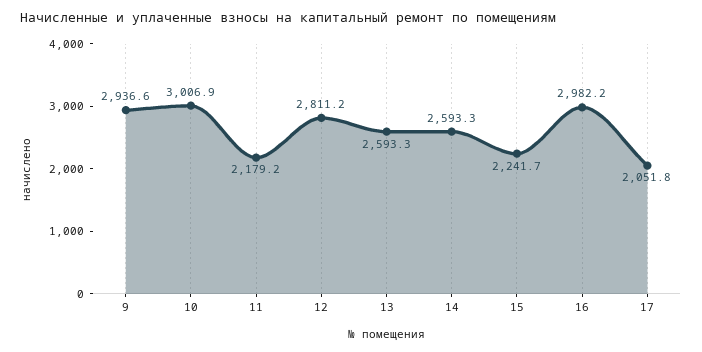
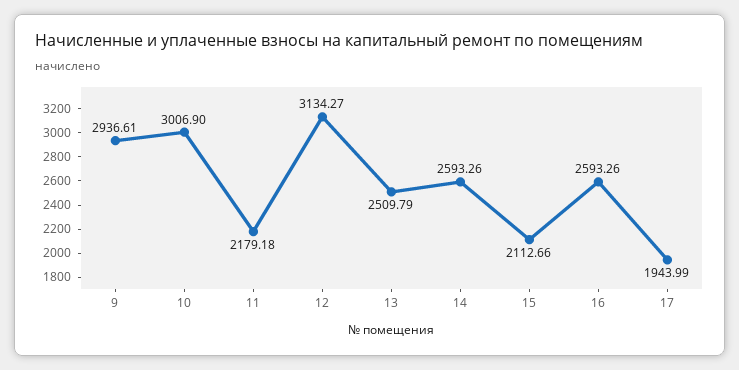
12: 2811.2 -> 3134.27
13: 2593.3 -> 2509.79
15: 2241.7 -> 2112.66
16: 2982.2 -> 2593.26
17: 2051.8 -> 1943.99

